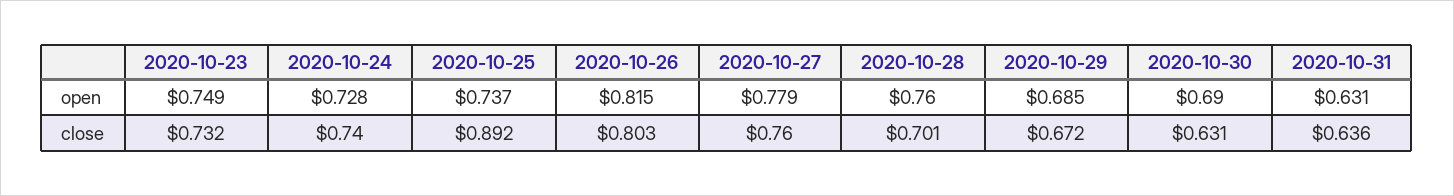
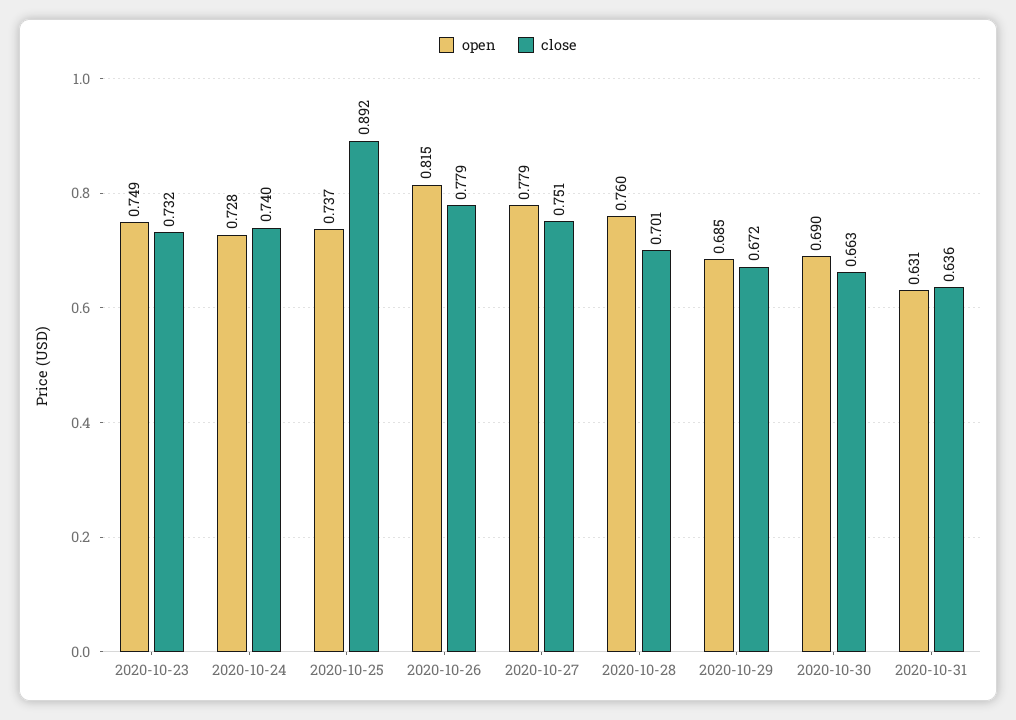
close, 2020-10-26: 0.803 -> 0.779
close, 2020-10-27: 0.76 -> 0.751
close, 2020-10-30: 0.631 -> 0.663

